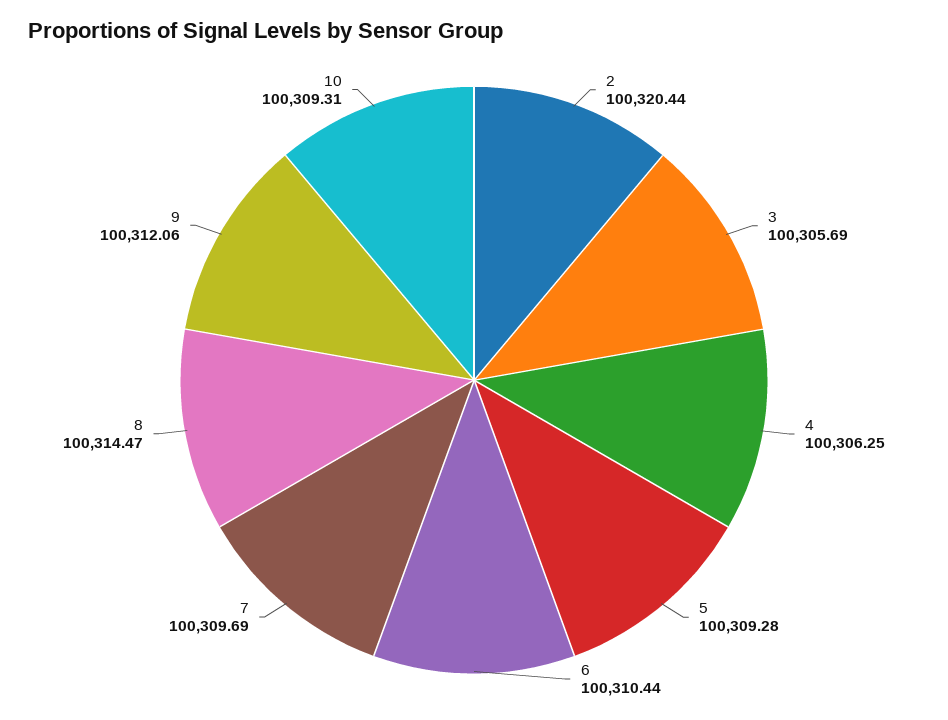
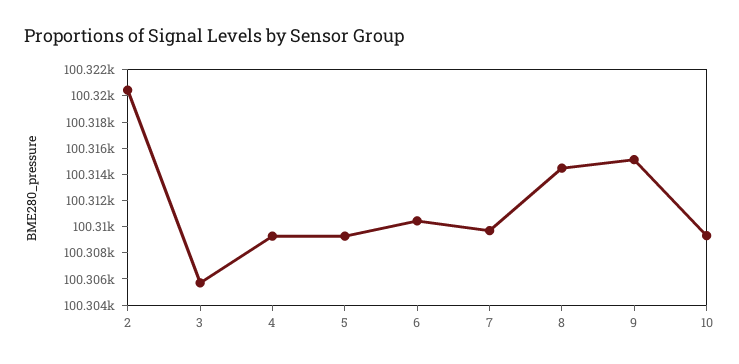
4: 100306.25 -> 100309
9: 100312.06 -> 100315

